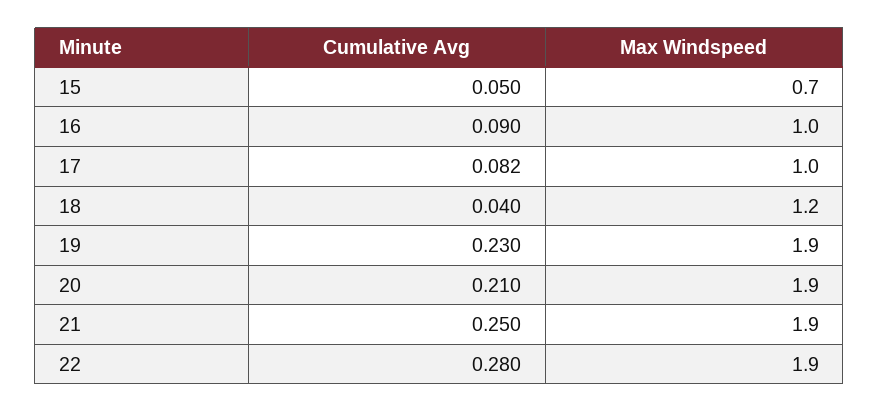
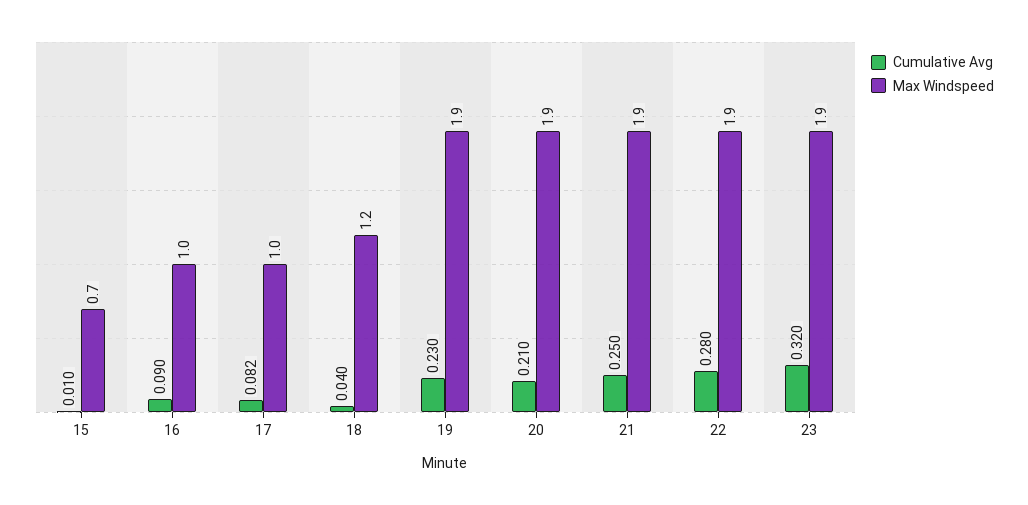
Cumulative Avg, 15: 0.05 -> 0.01
Cumulative Avg, 23: none -> 0.32
Max Windspeed, 23: none -> 1.9

